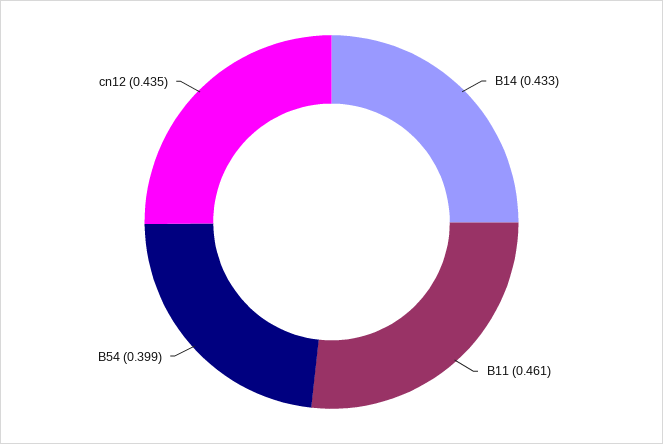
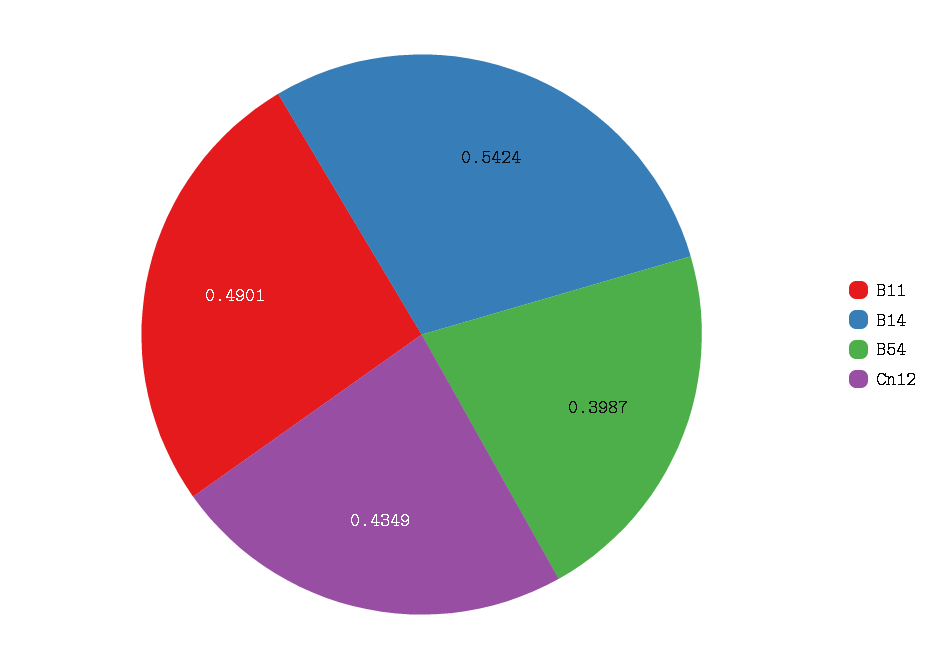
B14: 0.433 -> 0.5424
B11: 0.461 -> 0.4901

